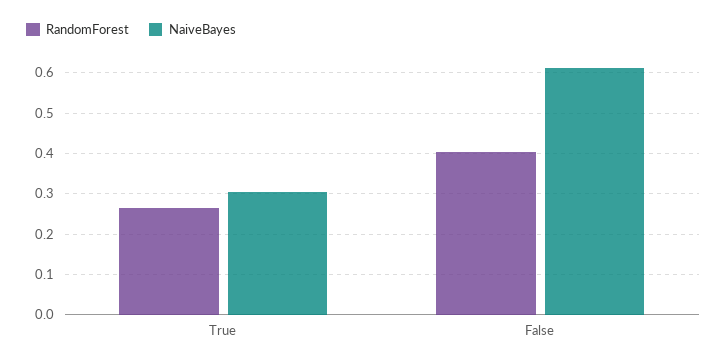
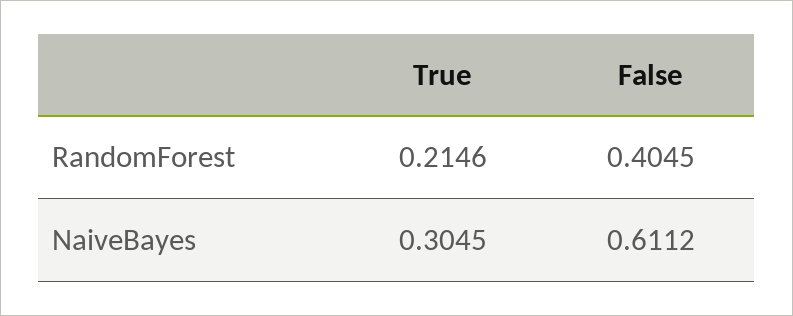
RandomForest, True: 0.26 -> 0.2146

